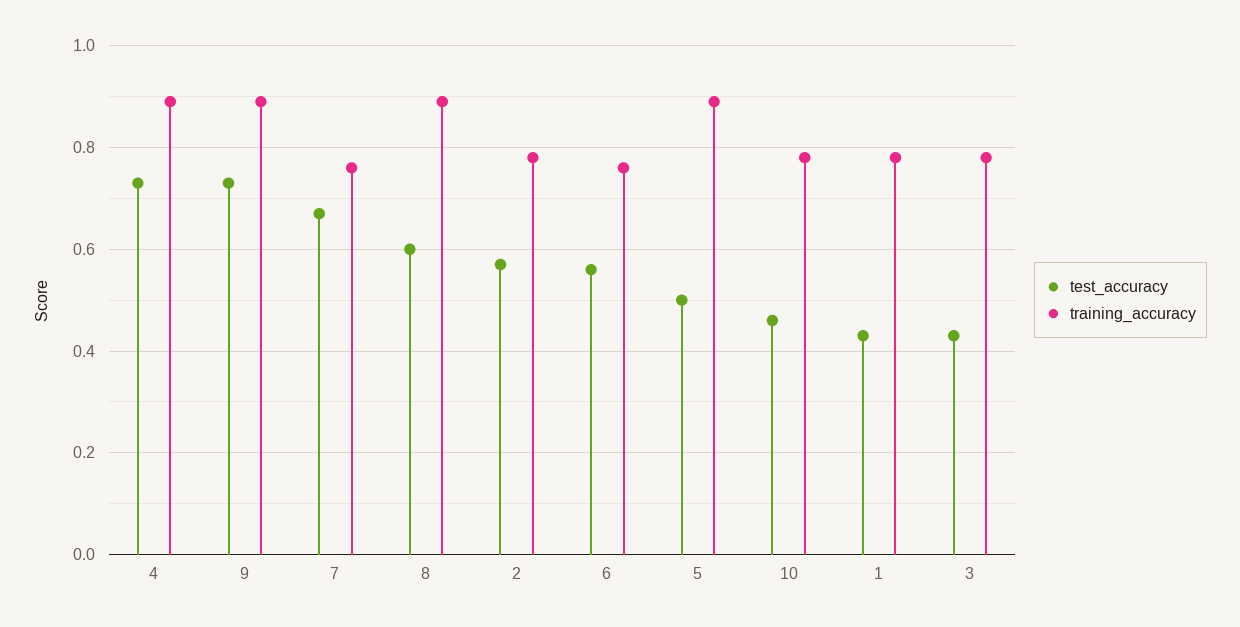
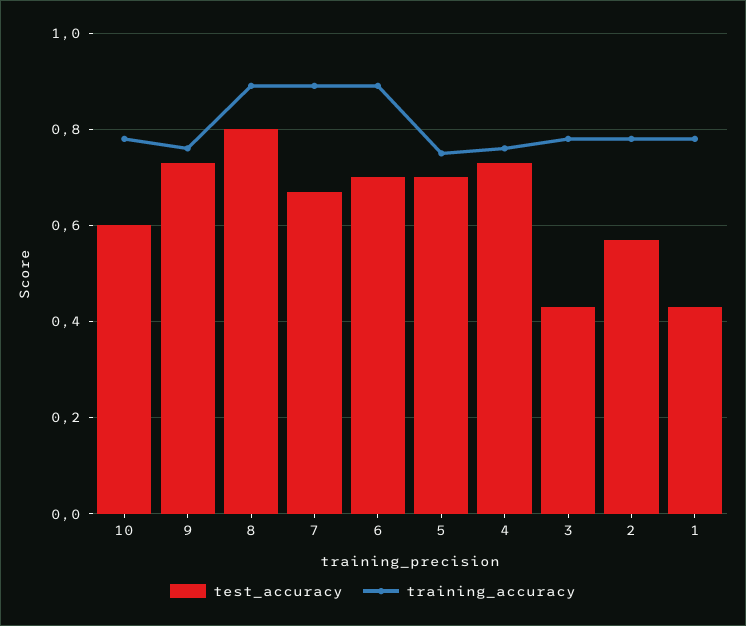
training_accuracy, 4: 0.9 -> 0.75
training_accuracy, 9: 0.9 -> 0.75
training_accuracy, 7: 0.75 -> 0.9
test_accuracy, 8: 0.6 -> 0.8
test_accuracy, 6: 0.55 -> 0.7
training_accuracy, 6: 0.75 -> 0.9
test_accuracy, 5: 0.5 -> 0.7
training_accuracy, 5: 0.9 -> 0.75
test_accuracy, 10: 0.45 -> 0.6

